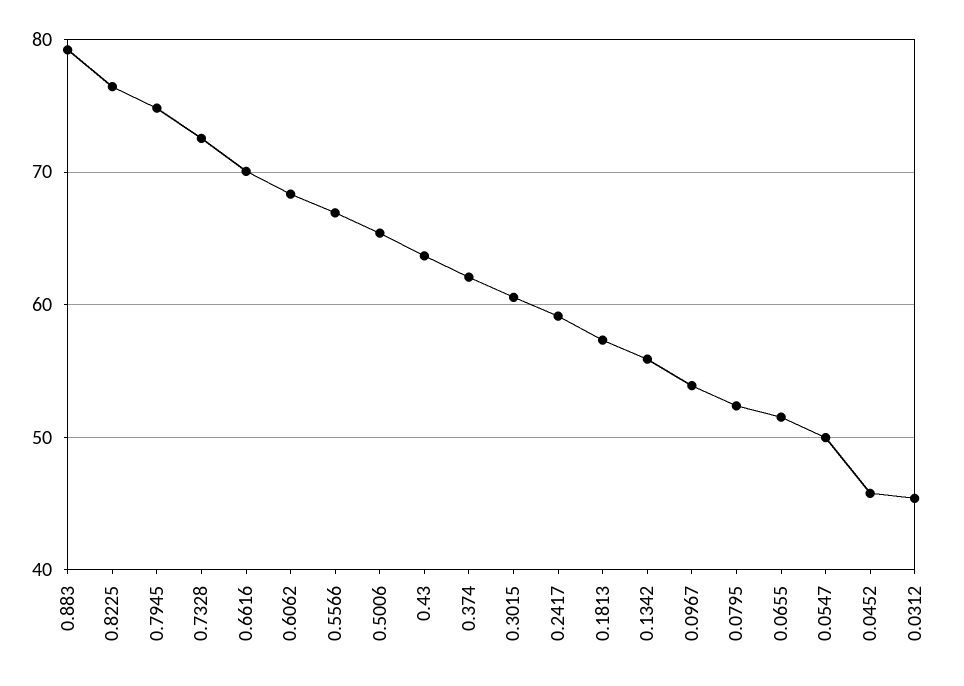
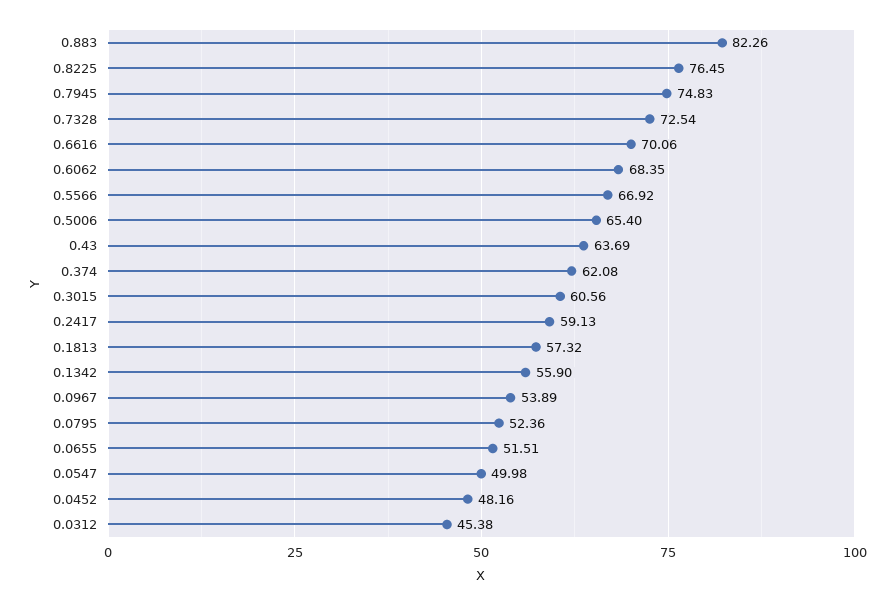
0.883: 79 -> 82.26
0.0452: 46 -> 48.16

